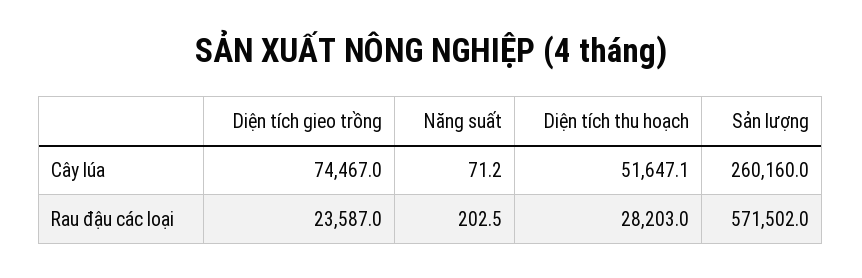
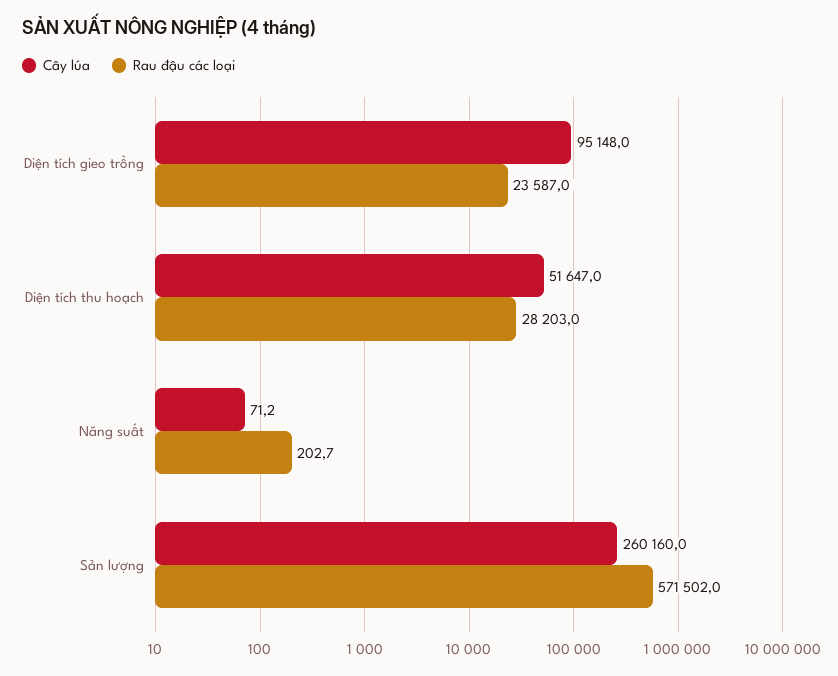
Cây lúa, Diện tích gieo trồng: 74467 -> 95148
Cây lúa, Diện tích thu hoạch: 51647.1 -> 51647
Rau đậu các loại, Năng suất: 202.5 -> 202.7

